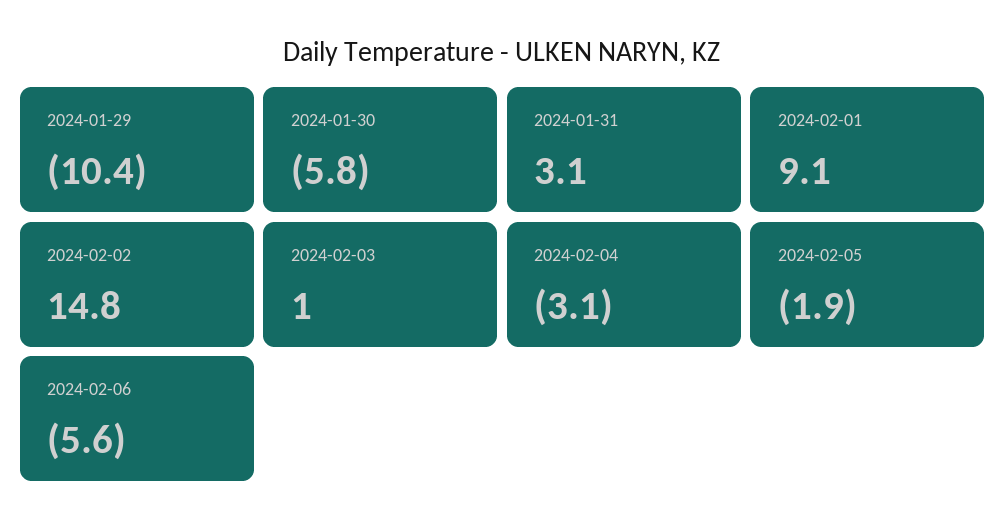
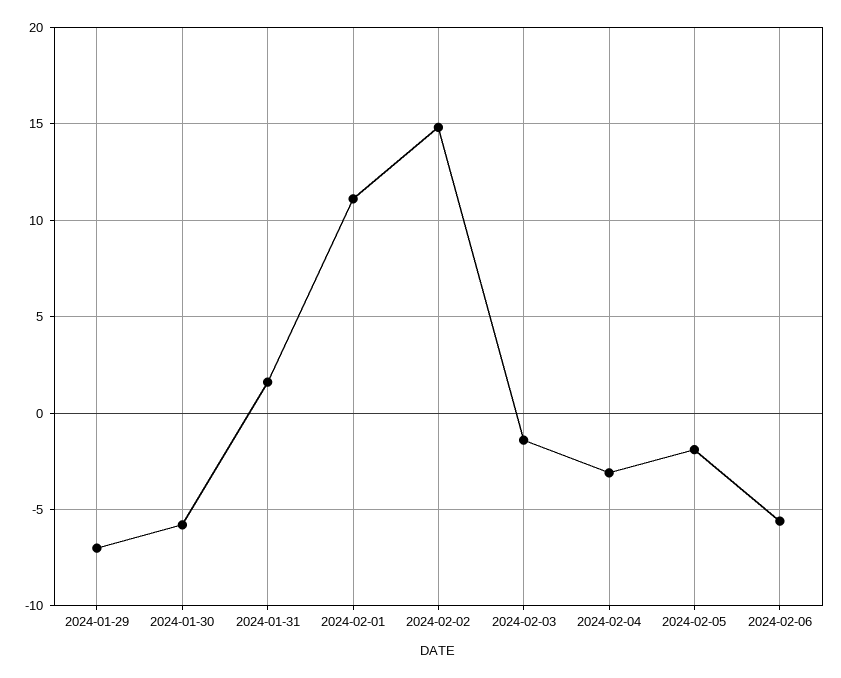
2024-01-29: -10.4 -> -7
2024-01-31: 3.1 -> 1.5
2024-02-01: 9.1 -> 11
2024-02-03: 1 -> -1.5

